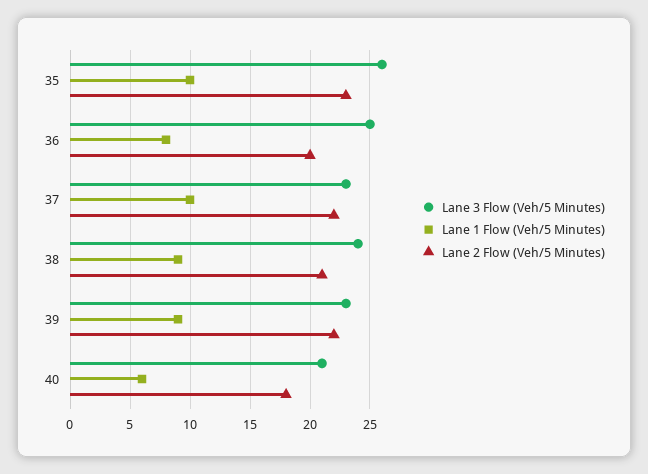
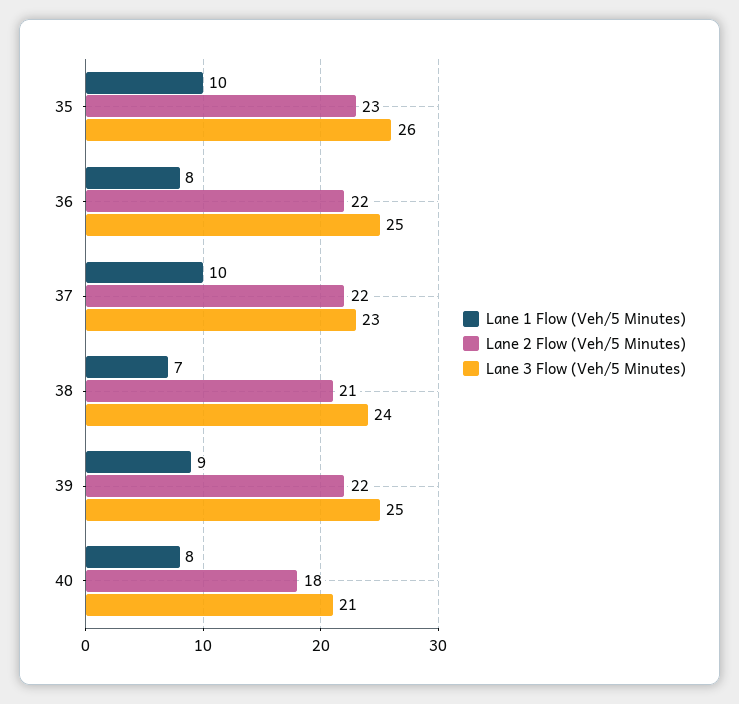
Lane 2 Flow (Veh/5 Minutes), 36: 20 -> 22
Lane 1 Flow (Veh/5 Minutes), 38: 9 -> 7
Lane 3 Flow (Veh/5 Minutes), 39: 23 -> 25
Lane 1 Flow (Veh/5 Minutes), 40: 6 -> 8

